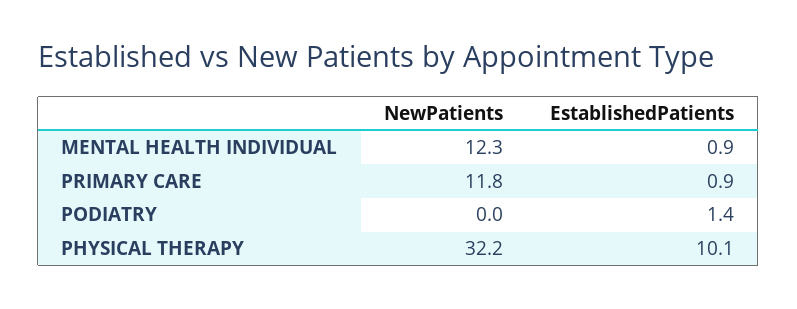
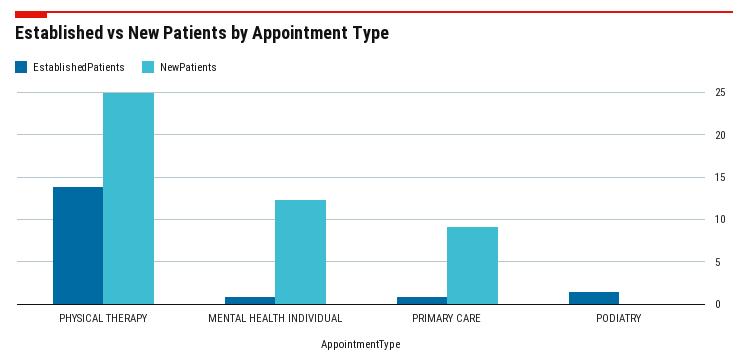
NewPatients, PRIMARY CARE: 11.8 -> 9
NewPatients, PHYSICAL THERAPY: 32.2 -> 25
EstablishedPatients, PHYSICAL THERAPY: 10.1 -> 14

